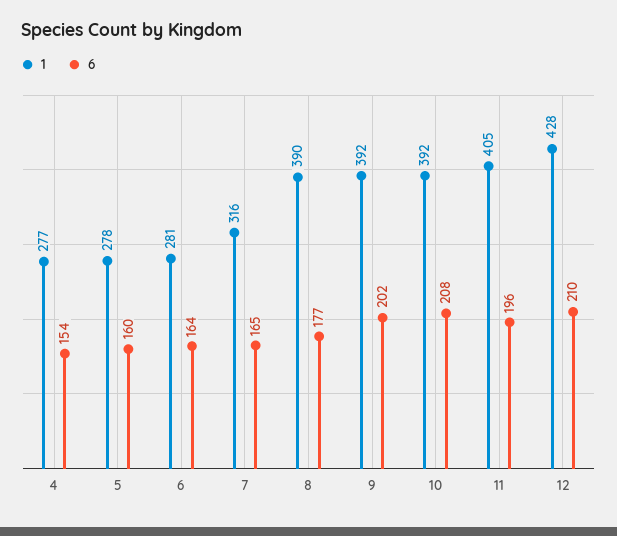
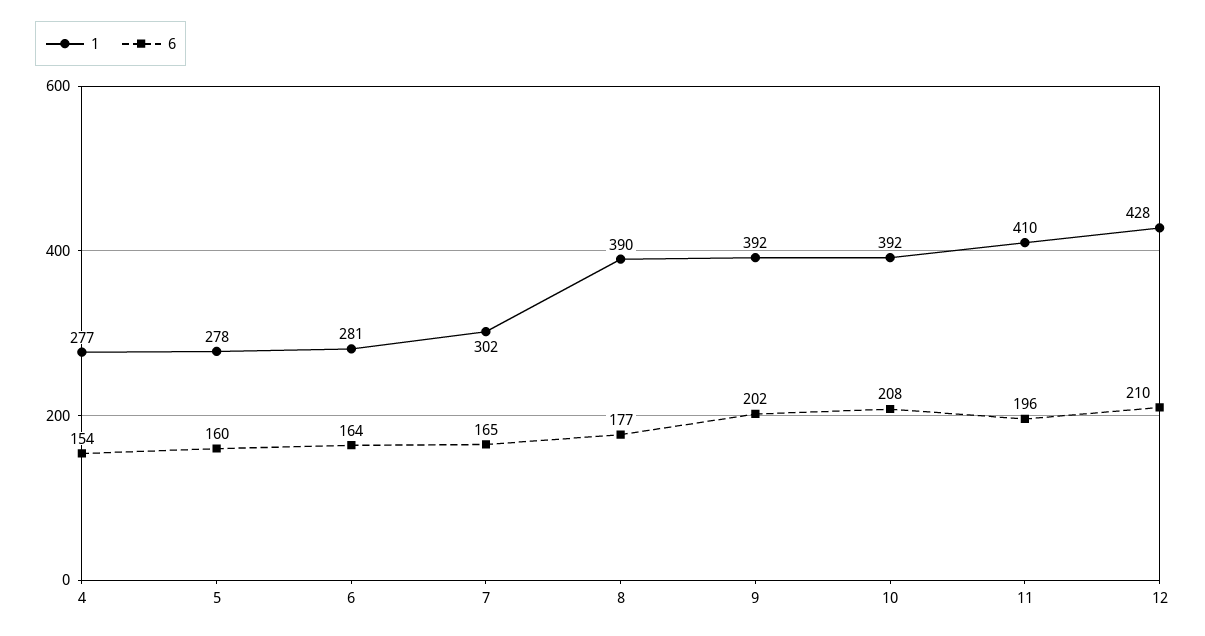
1, 7: 316 -> 302
1, 11: 405 -> 410

